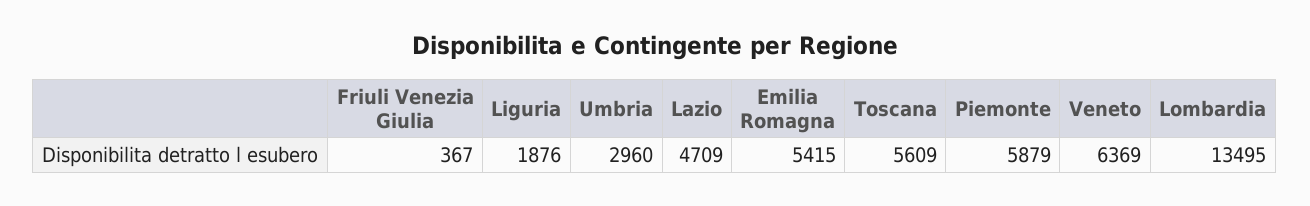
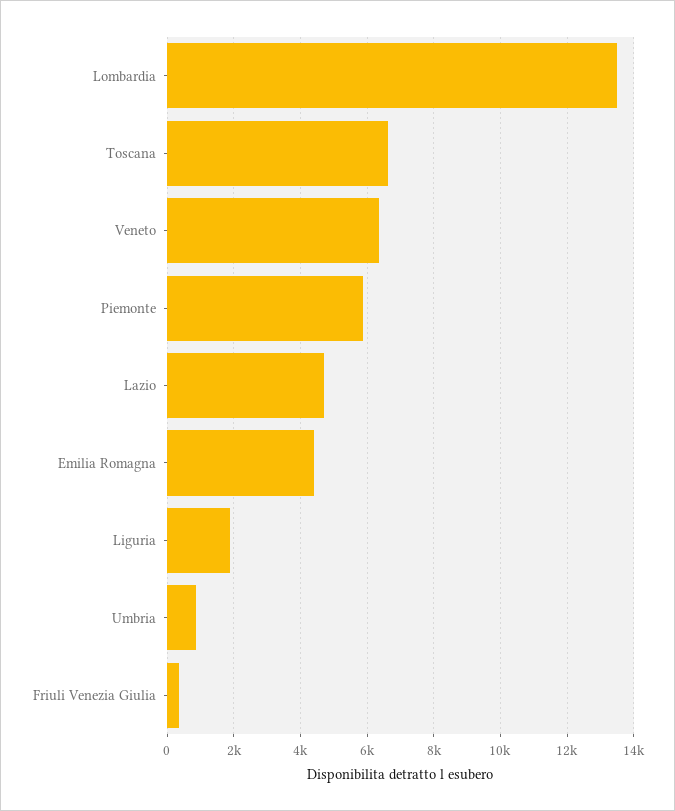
Umbria: 2960 -> 800
Emilia Romagna: 5415 -> 4400
Toscana: 5609 -> 6600

